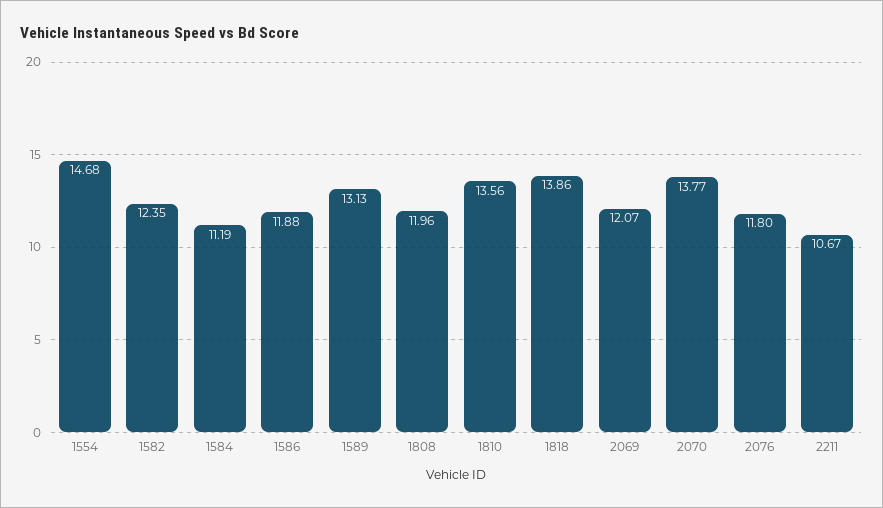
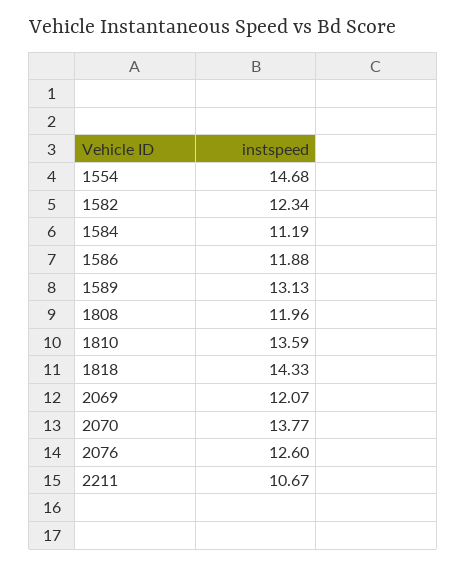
1582: 12.35 -> 12.34
1810: 13.56 -> 13.59
1818: 13.86 -> 14.33
2076: 11.8 -> 12.6

